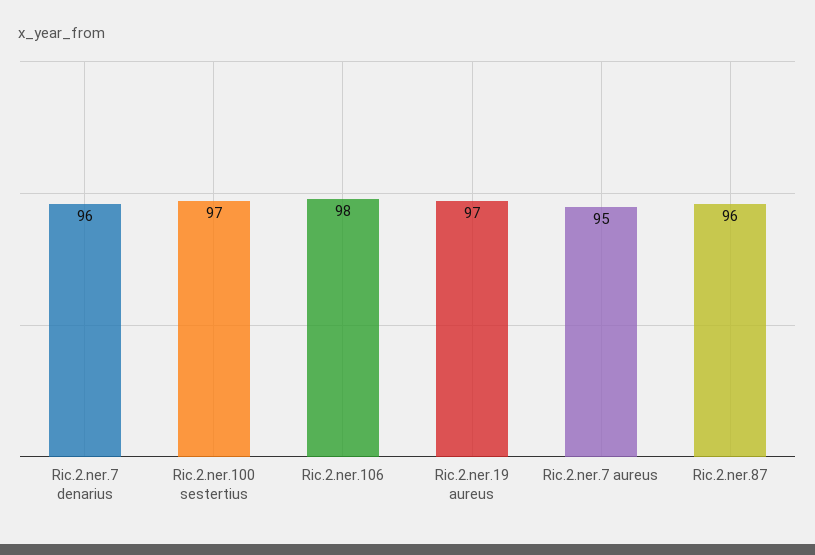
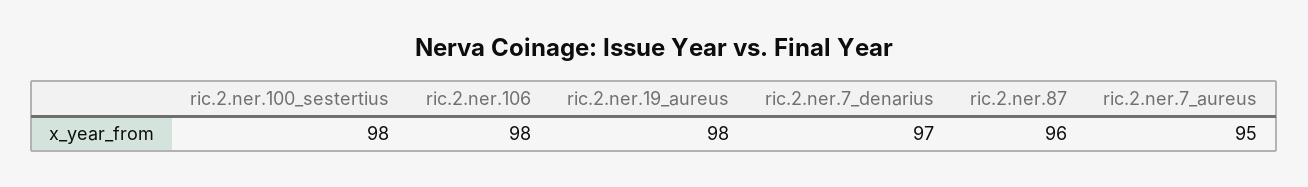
Ric.2.ner.7 denarius: 96 -> 97
Ric.2.ner.100 sestertius: 97 -> 98
Ric.2.ner.19 aureus: 97 -> 98

